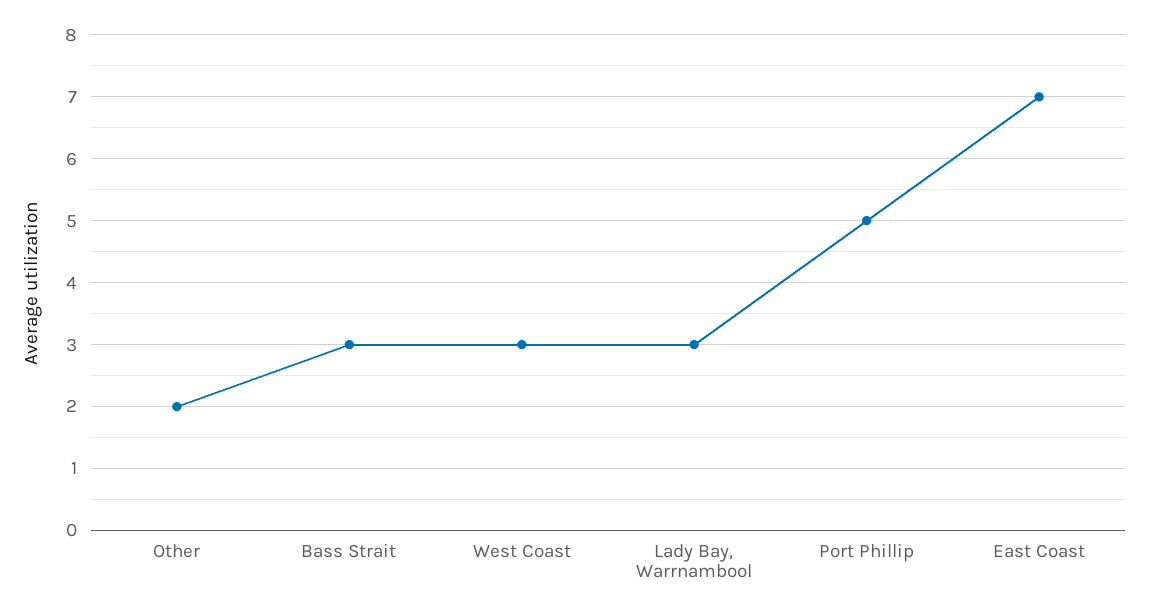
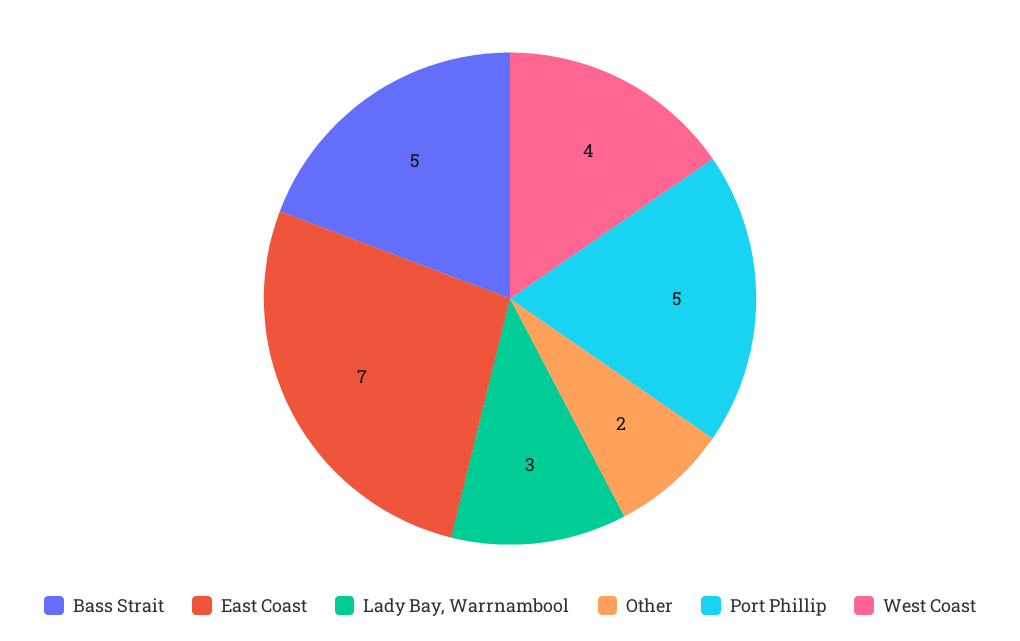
Bass Strait: 3 -> 5
West Coast: 3 -> 4

